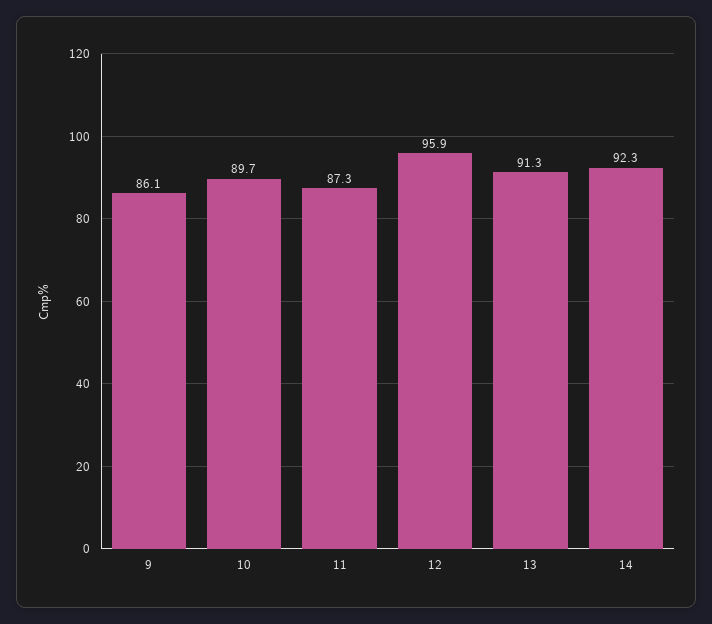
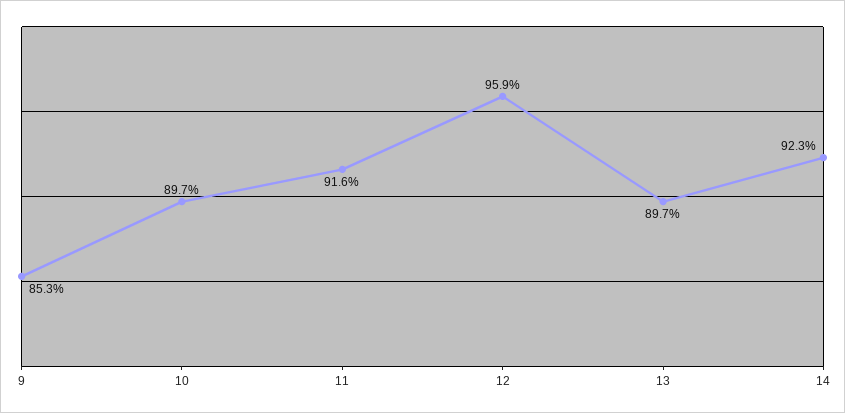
9: 86.1 -> 85.3
11: 87.3 -> 91.6
13: 91.3 -> 89.7

